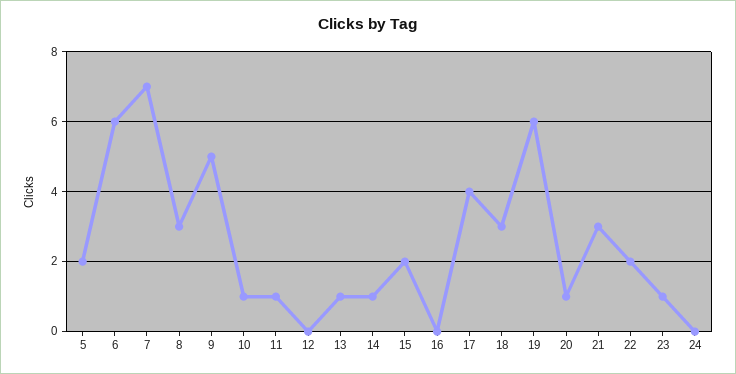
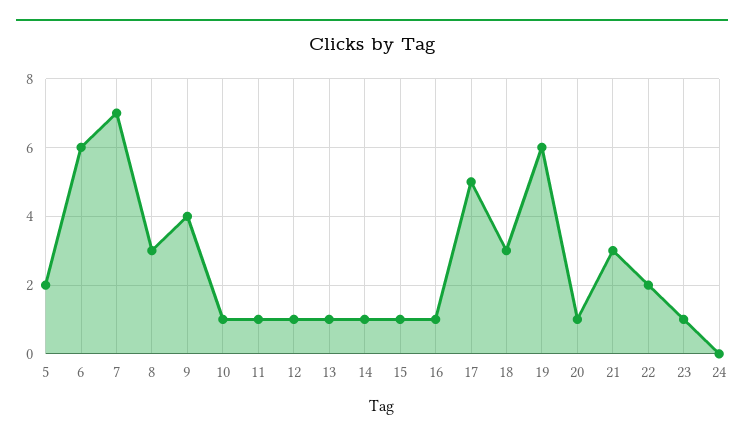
9: 5 -> 4
12: 0 -> 1
15: 2 -> 1
16: 0 -> 1
17: 4 -> 5

